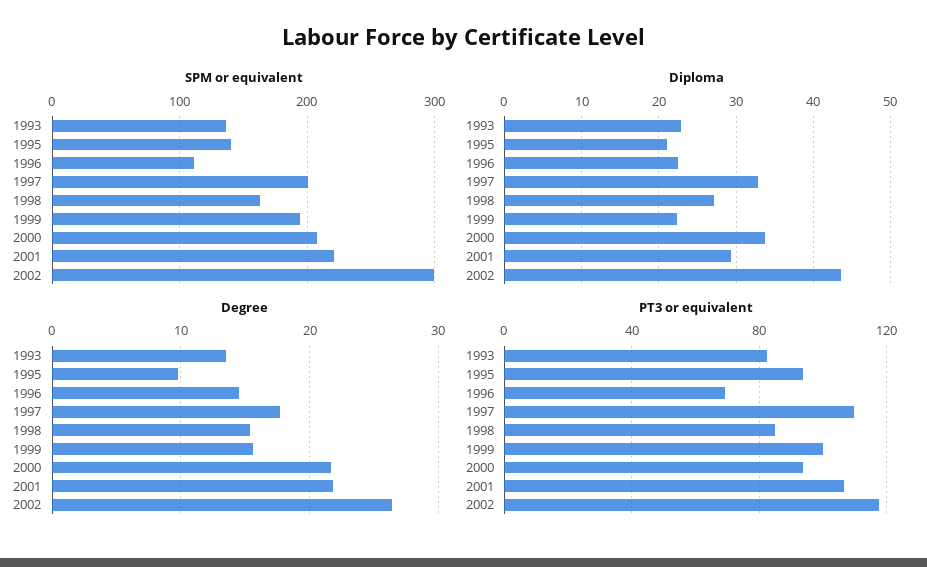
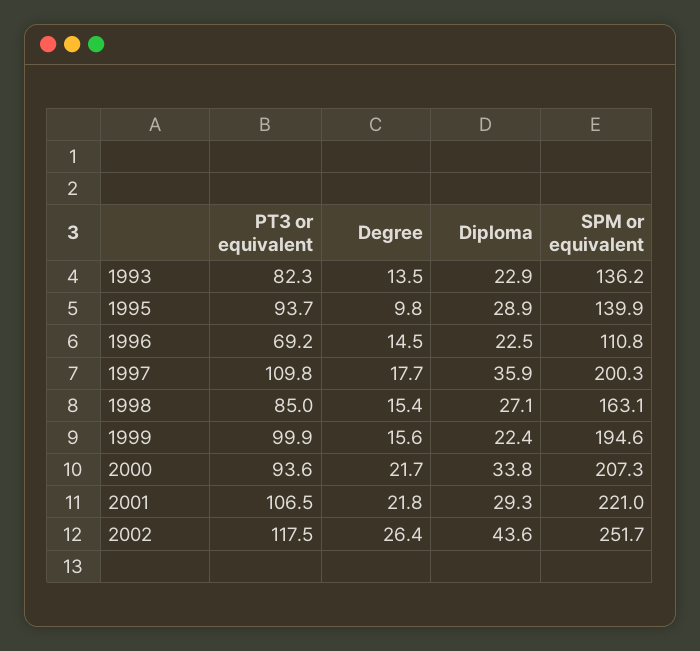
SPM or equivalent, 2002: 300 -> 251.7
Diploma, 1995: 21 -> 28.9
Diploma, 1997: 33 -> 35.9

